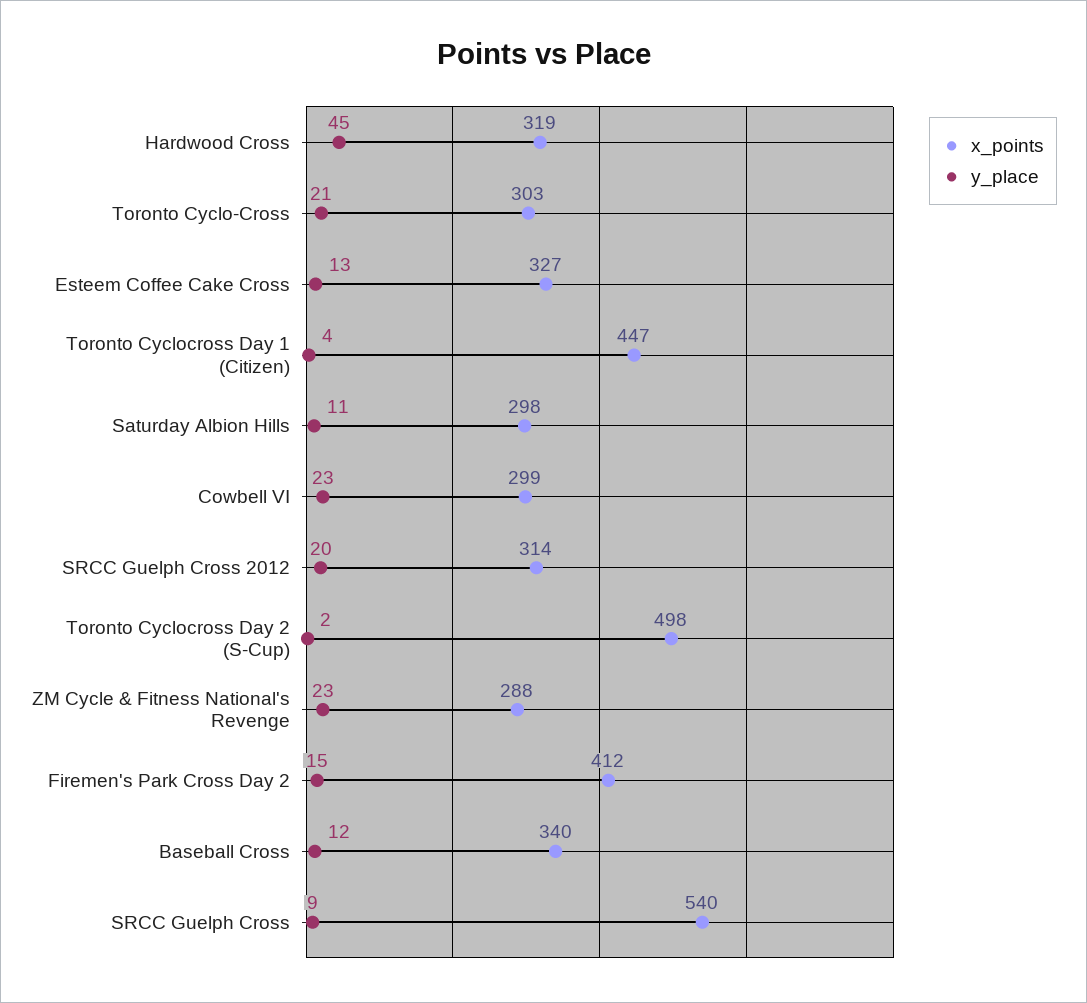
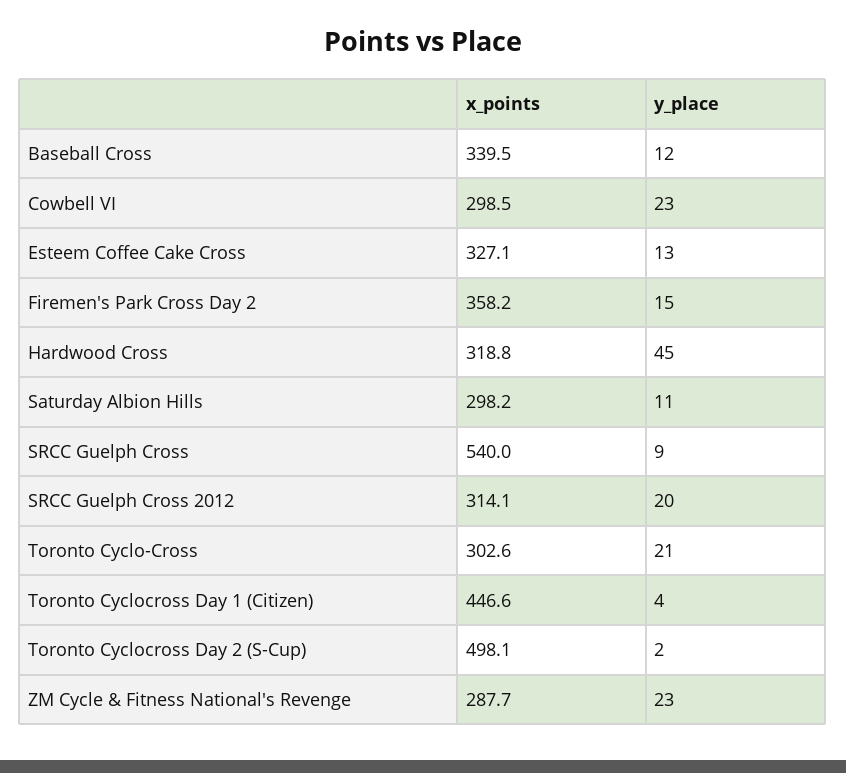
x_points, Firemen's Park Cross Day 2: 412 -> 358.2

